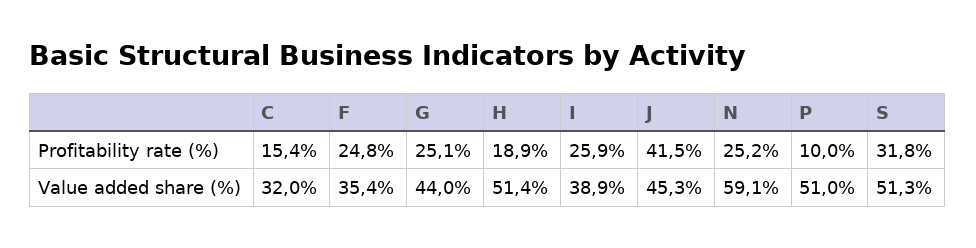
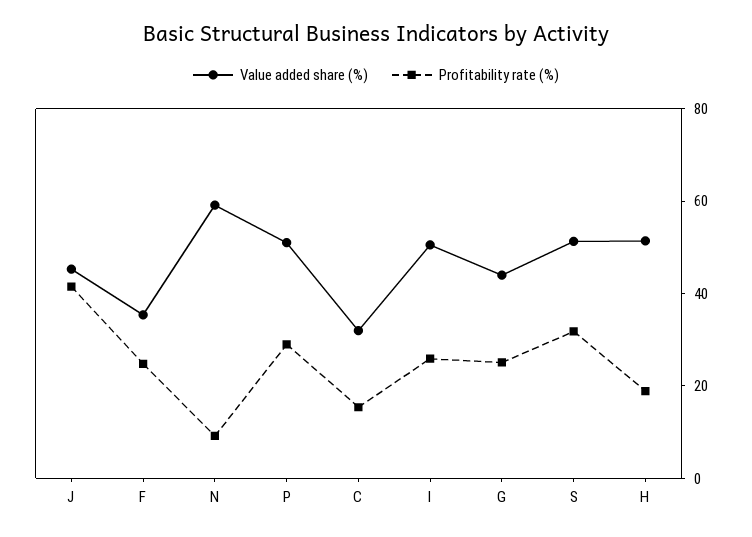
Profitability rate (%), N: 25.2 -> 10
Profitability rate (%), P: 10 -> 30
Value added share (%), I: 38.9 -> 50

